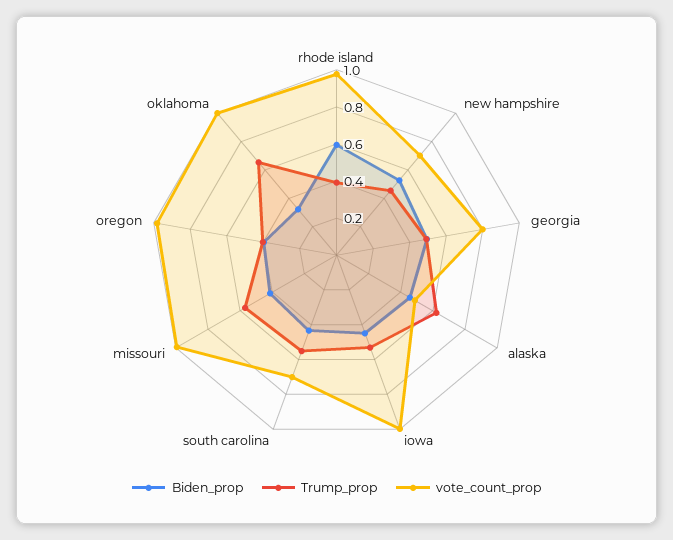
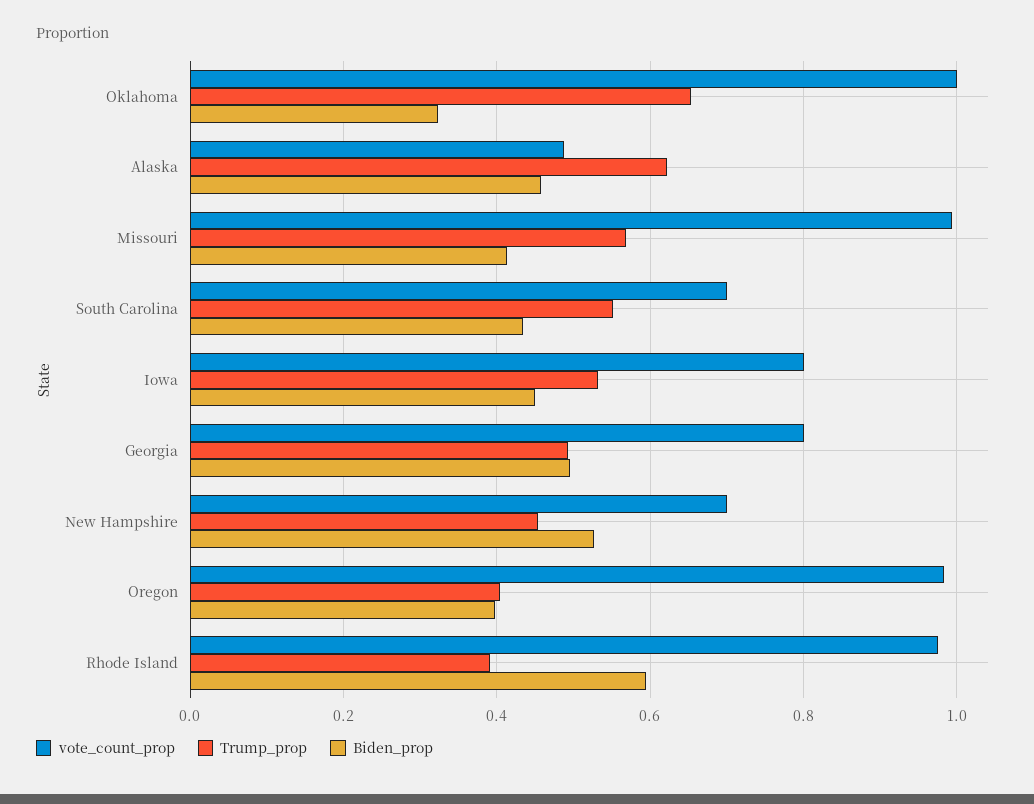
vote_count_prop, iowa: 1 -> 0.8

